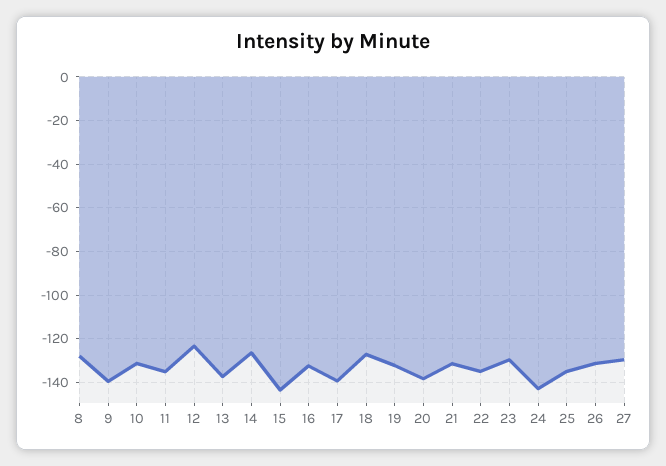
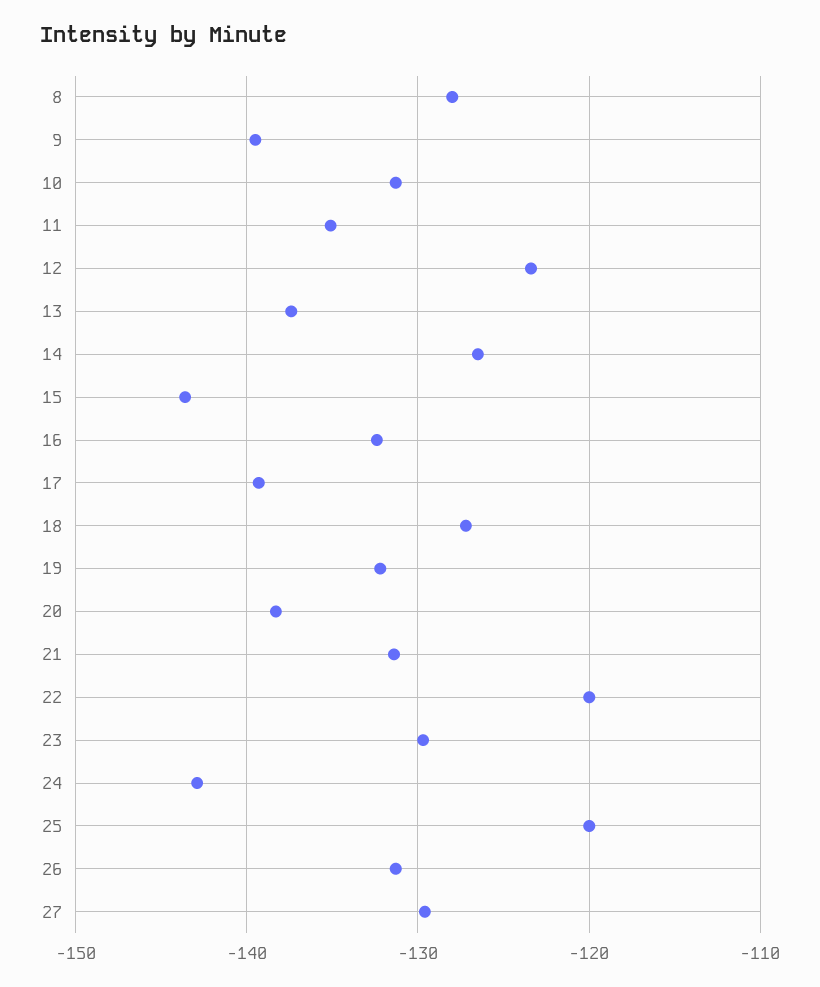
22: -135 -> -120
25: -135 -> -120

